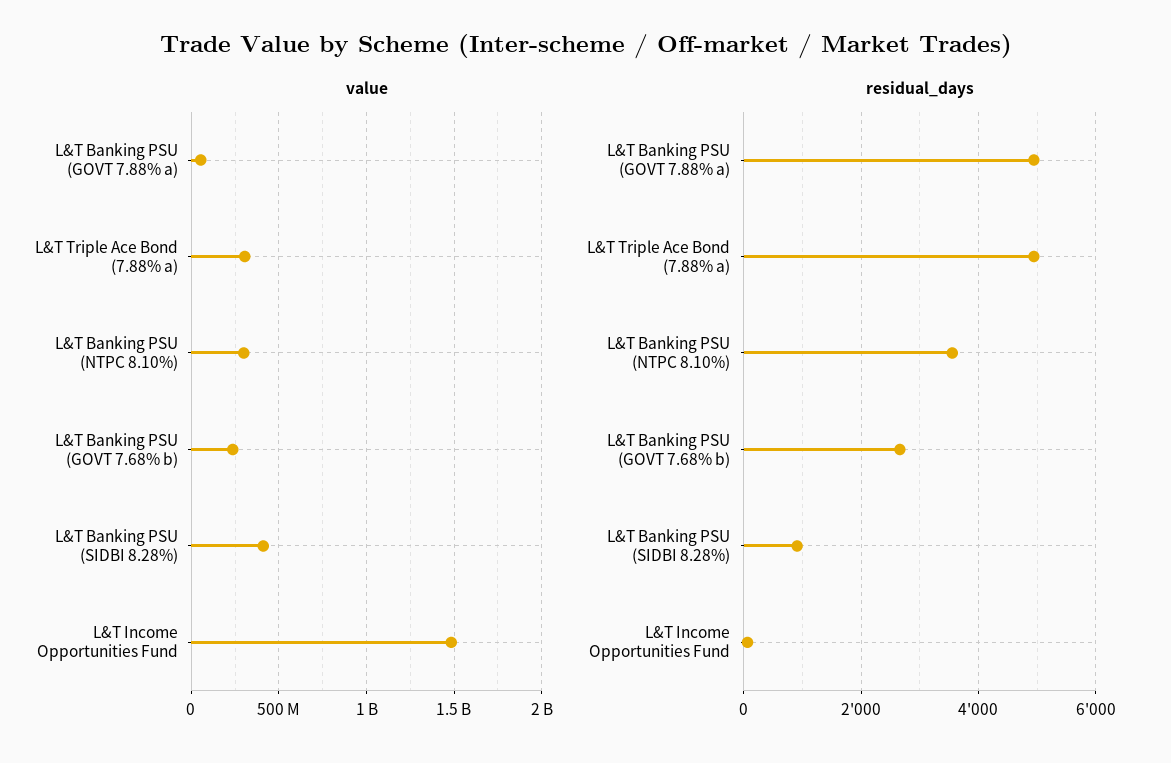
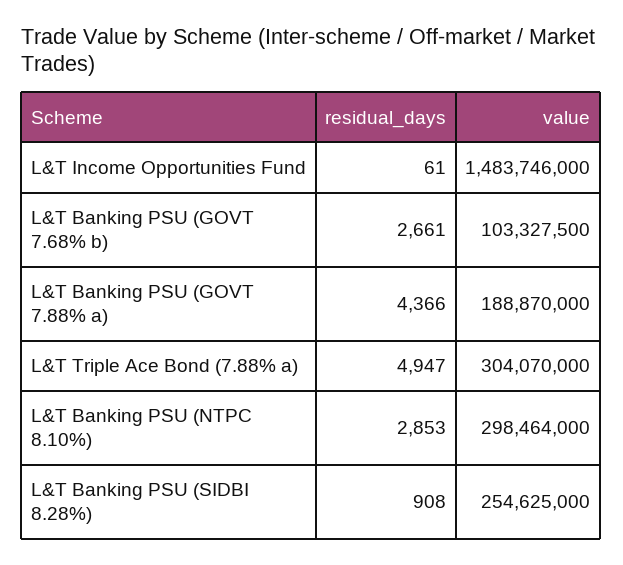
value, L&T Banking PSU (GOVT 7.88% a): 50000000 -> 188870000
value, L&T Banking PSU (GOVT 7.68% b): 250000000 -> 103327500
value, L&T Banking PSU (SIDBI 8.28%): 400000000 -> 254625000
residual_days, L&T Banking PSU (GOVT 7.88% a): 5000 -> 4366
residual_days, L&T Banking PSU (NTPC 8.10%): 3600 -> 2853

